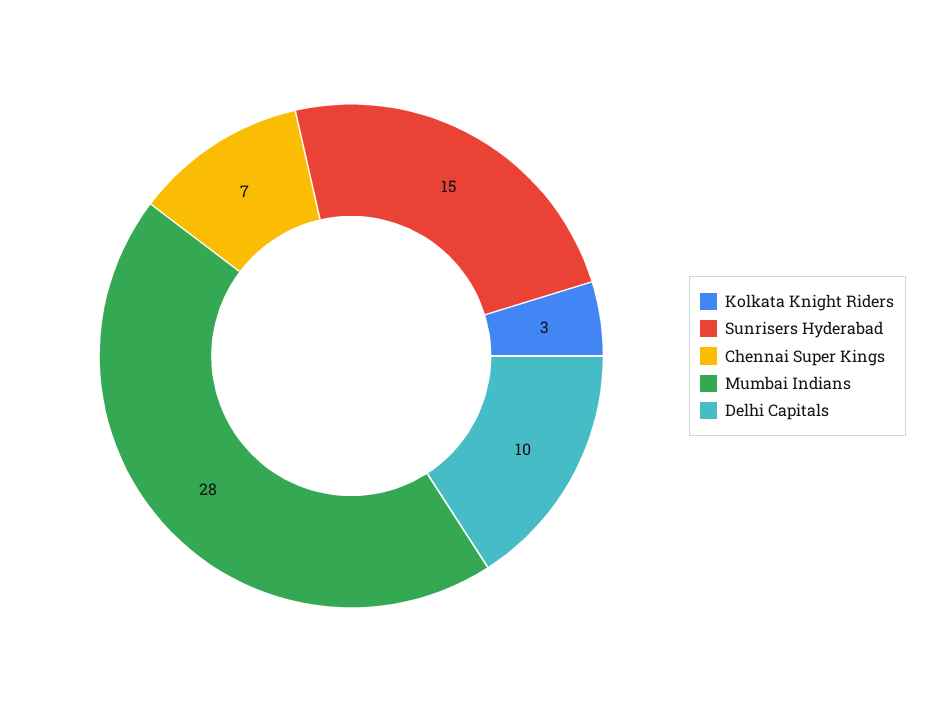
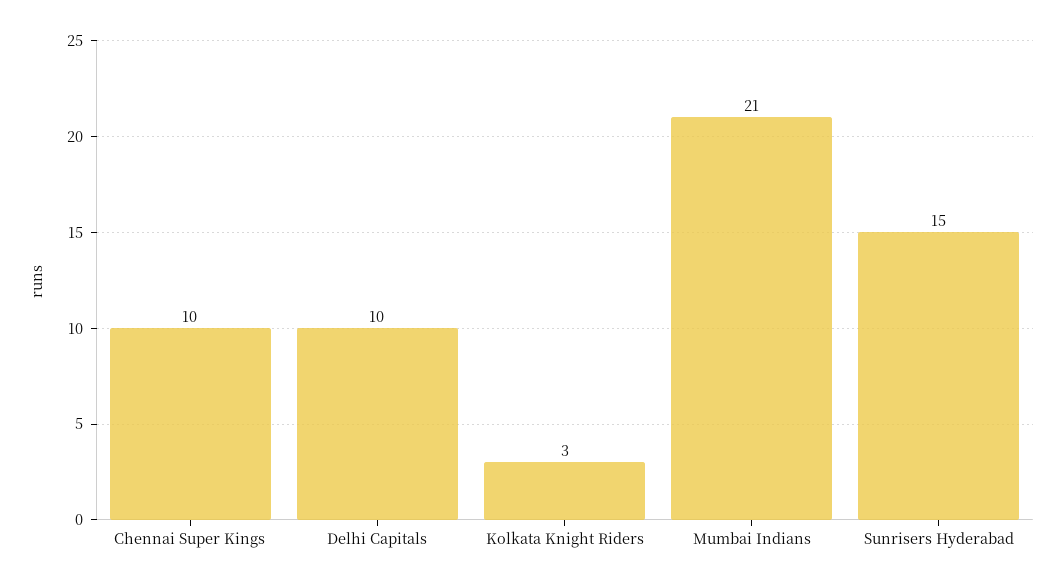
Chennai Super Kings: 7 -> 10
Mumbai Indians: 28 -> 21

